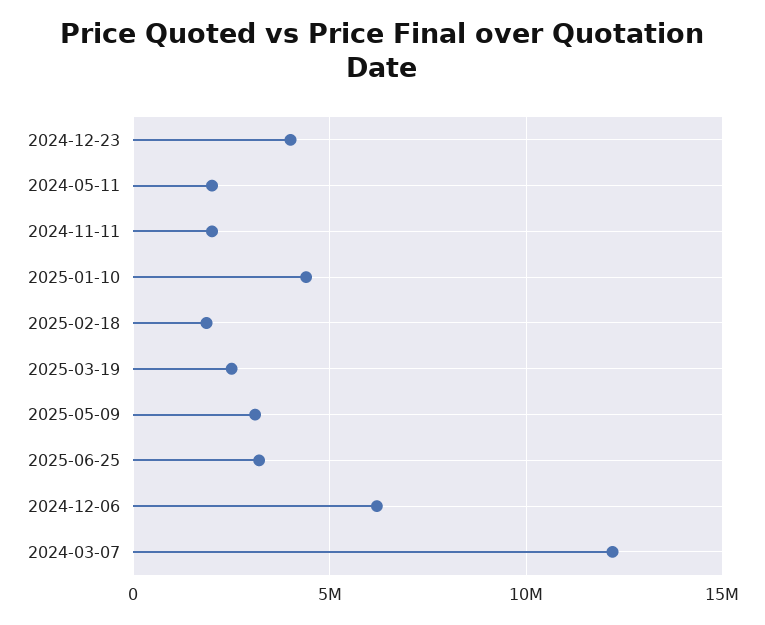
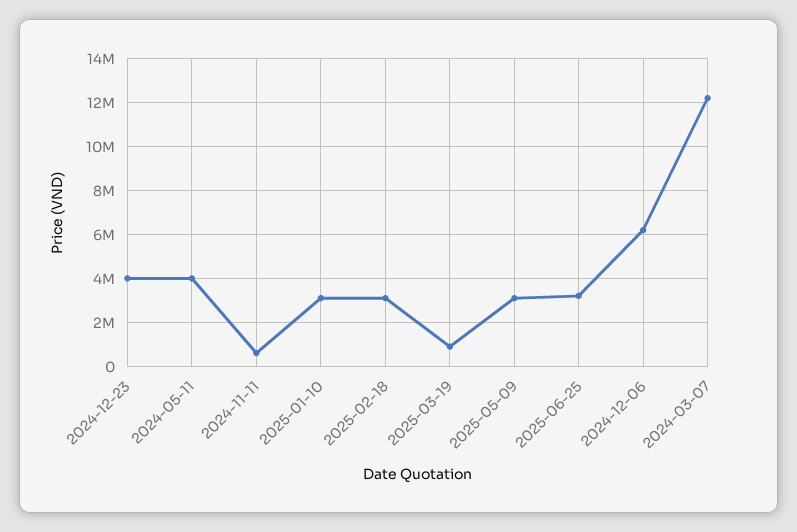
2024-05-11: 2000000 -> 4000000
2024-11-11: 2000000 -> 500000
2025-01-10: 4500000 -> 3000000
2025-02-18: 2000000 -> 3000000
2025-03-19: 2500000 -> 1000000

